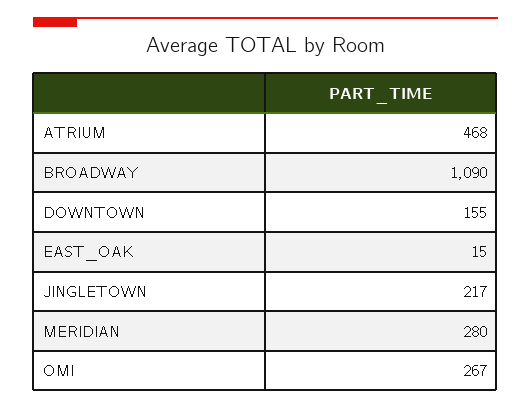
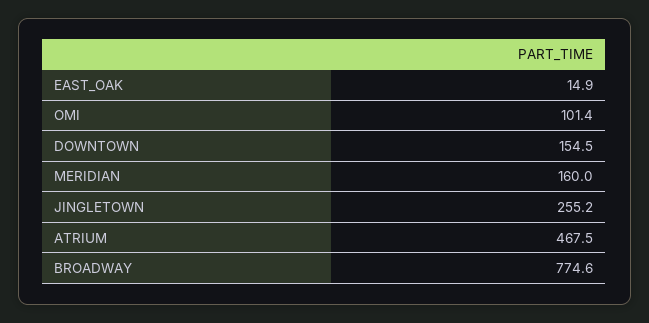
BROADWAY: 1090 -> 774.6
JINGLETOWN: 217 -> 255.2
MERIDIAN: 280 -> 160
OMI: 267 -> 101.4

